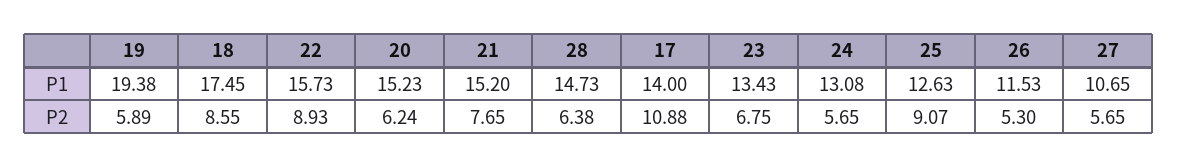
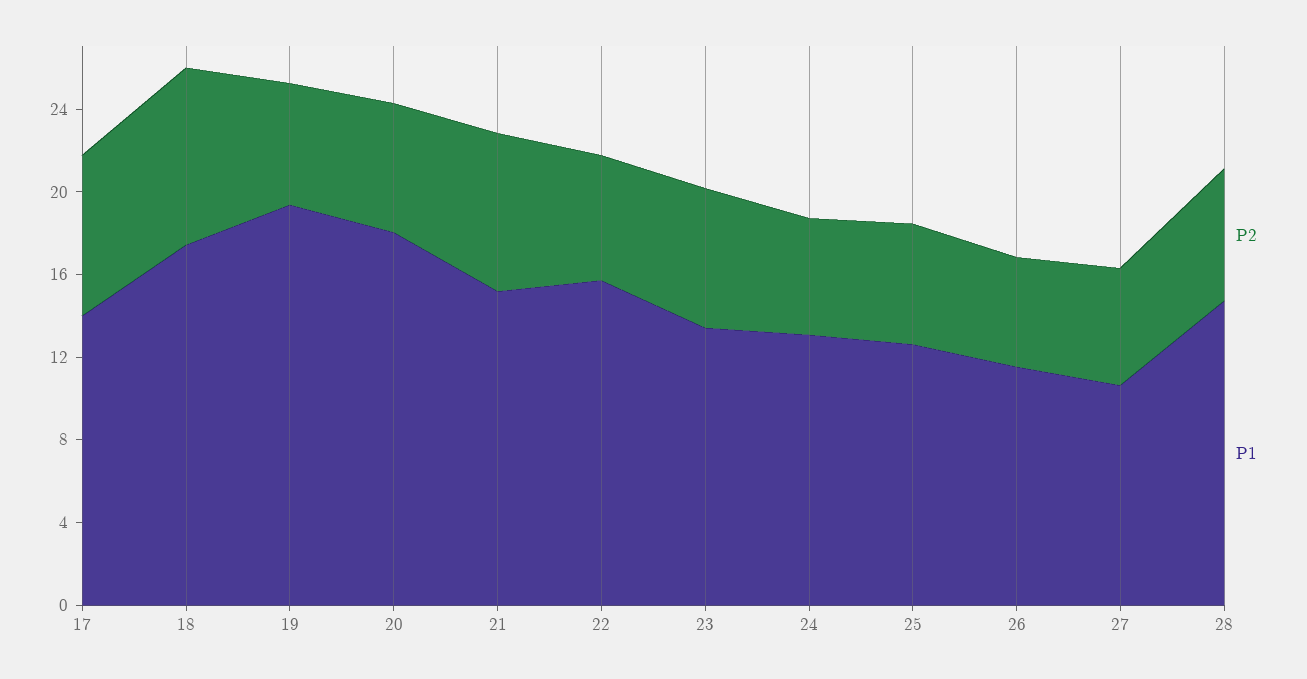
P1, 20: 15.23 -> 18
P2, 22: 8.93 -> 6
P2, 17: 10.88 -> 8
P2, 25: 9.07 -> 6

